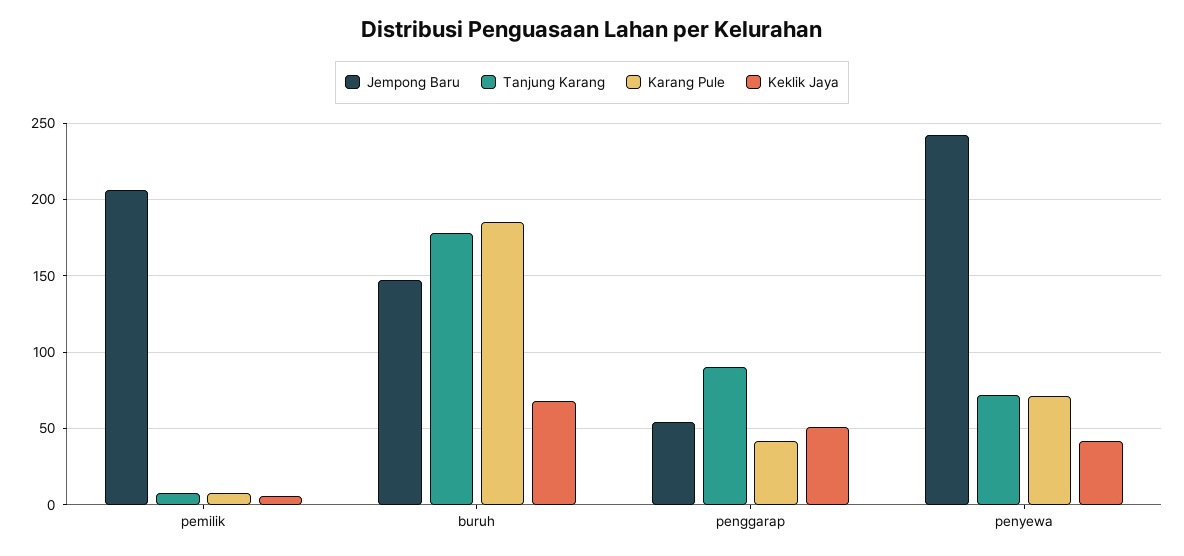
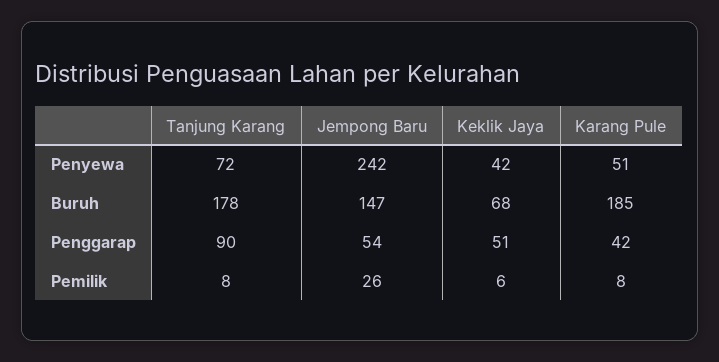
Jempong Baru, pemilik: 205 -> 26
Karang Pule, penyewa: 70 -> 51

